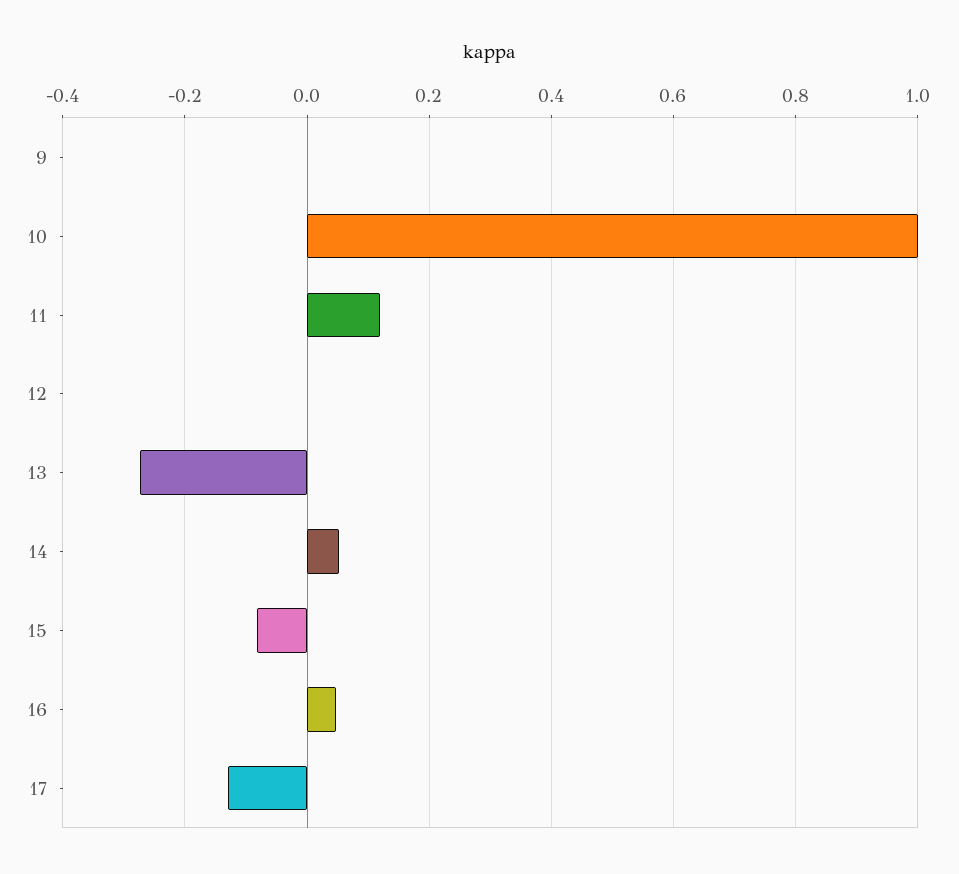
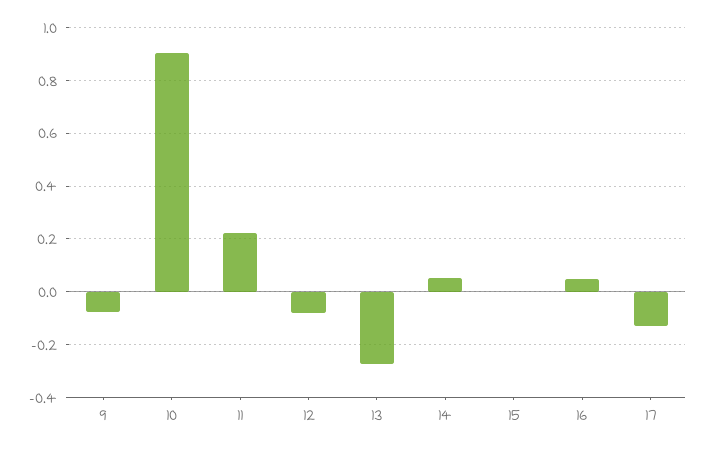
9: 0 -> -0.075
10: 1 -> 0.9
11: 0.12 -> 0.225
12: 0 -> -0.075
15: -0.08 -> 0

